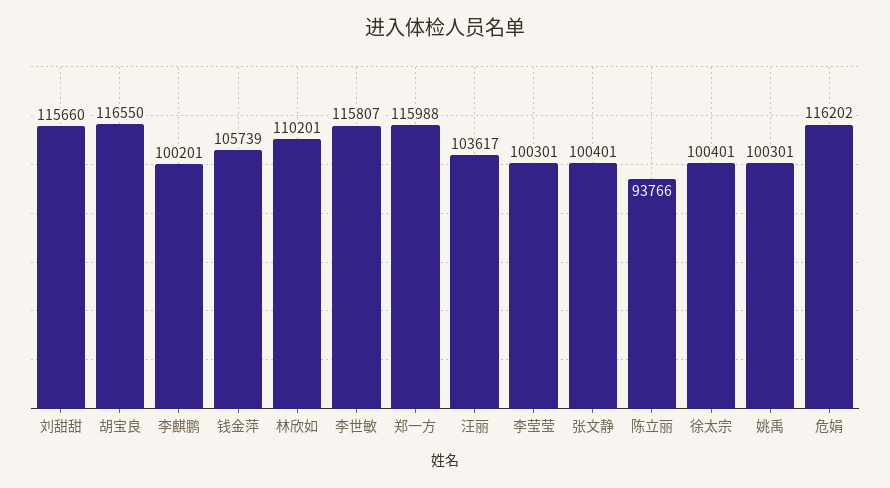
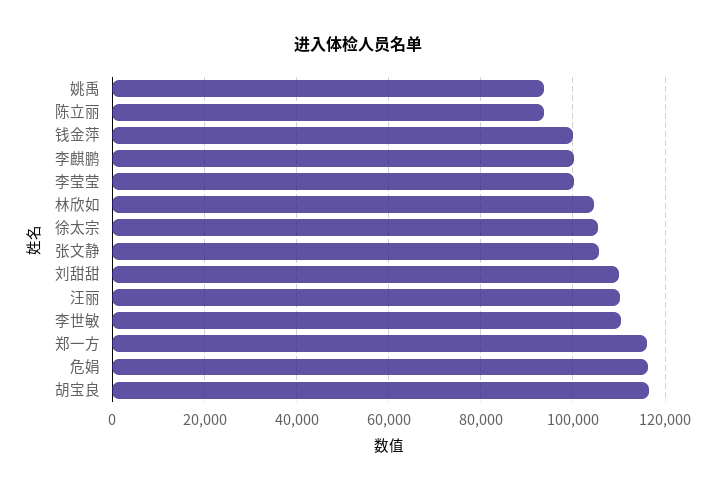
刘甜甜: 115660 -> 110000
钱金萍: 105739 -> 100000
林欣如: 110201 -> 104000
李世敏: 115807 -> 110000
汪丽: 103617 -> 110000
张文静: 100401 -> 106000
徐太宗: 100401 -> 106000
姚禹: 100301 -> 94000

